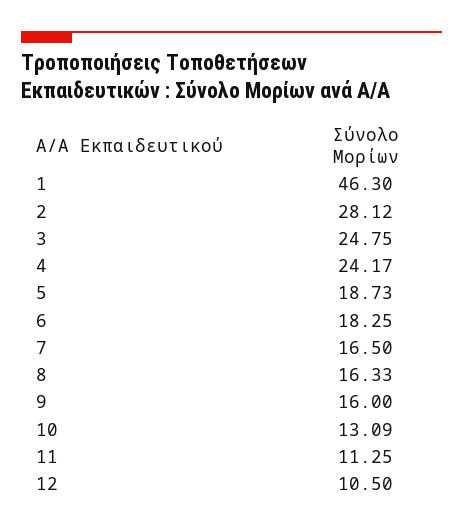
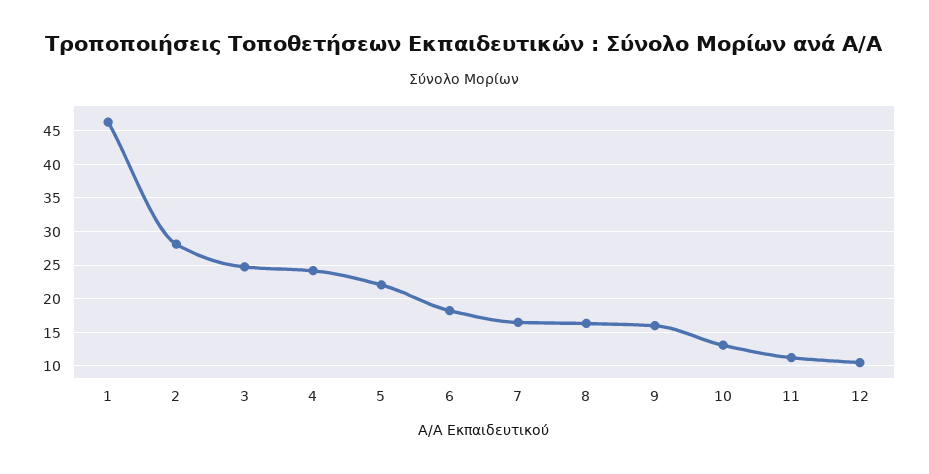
5: 18.73 -> 22

